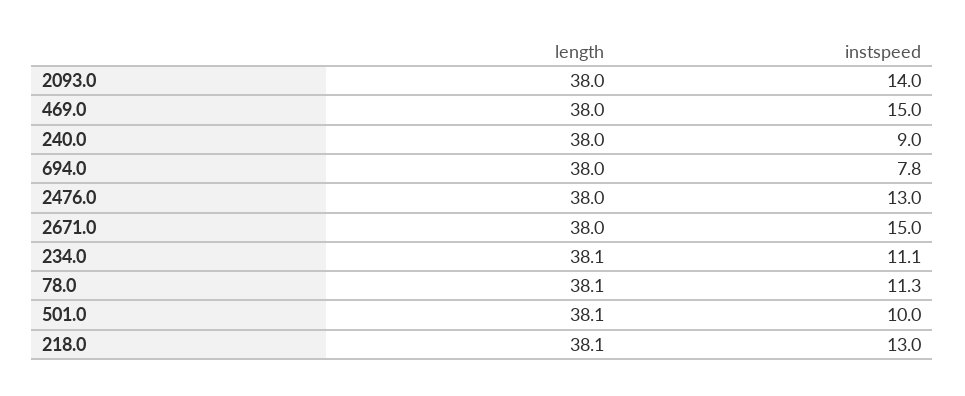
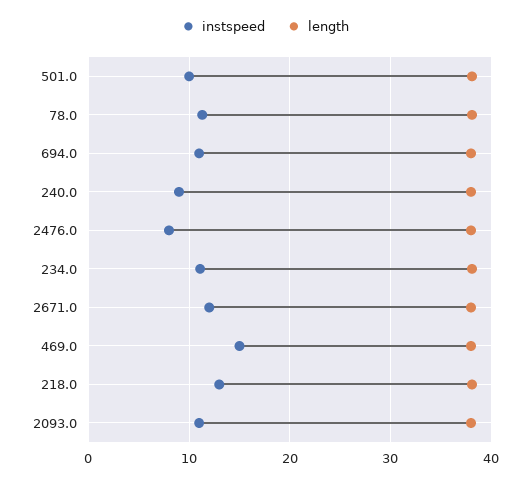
instspeed, 2093.0: 14 -> 11
instspeed, 694.0: 7.8 -> 11
instspeed, 2476.0: 13 -> 8
instspeed, 2671.0: 15 -> 12

